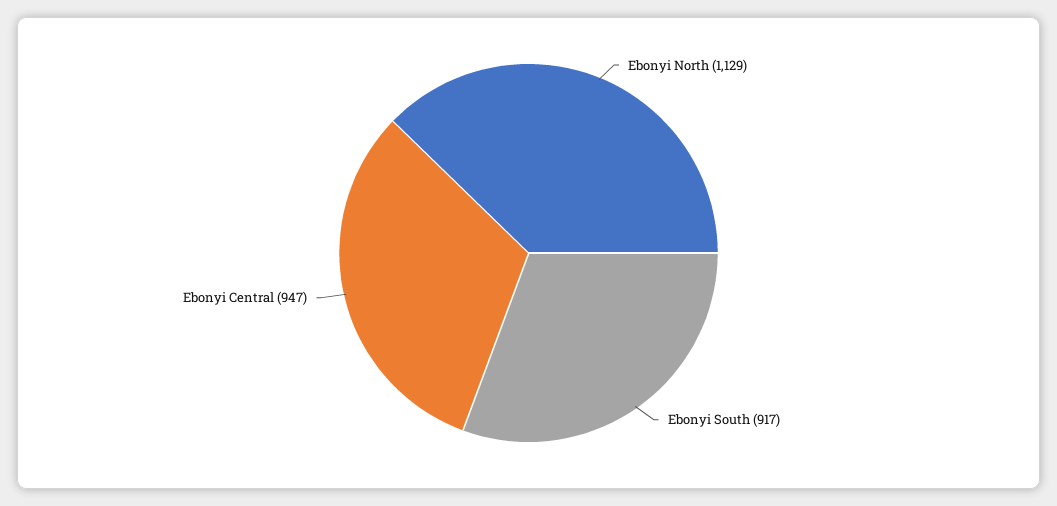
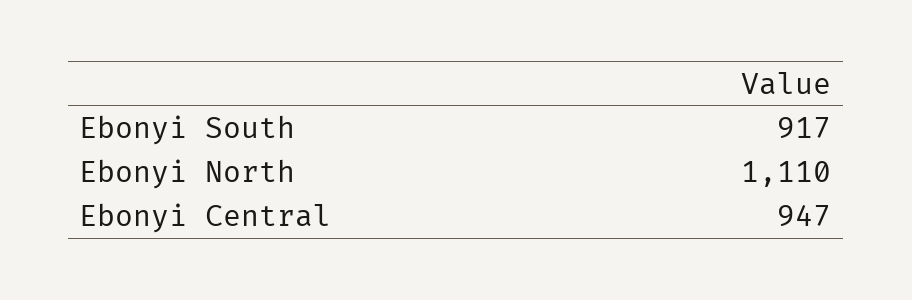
Ebonyi North: 1129 -> 1110

